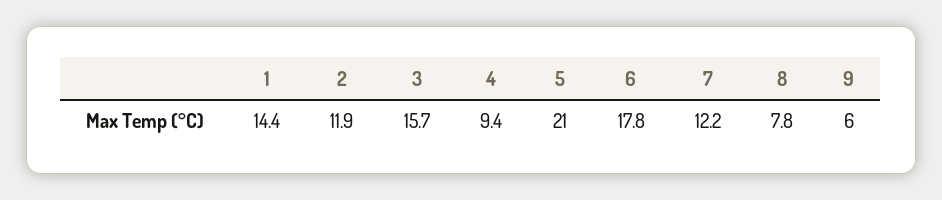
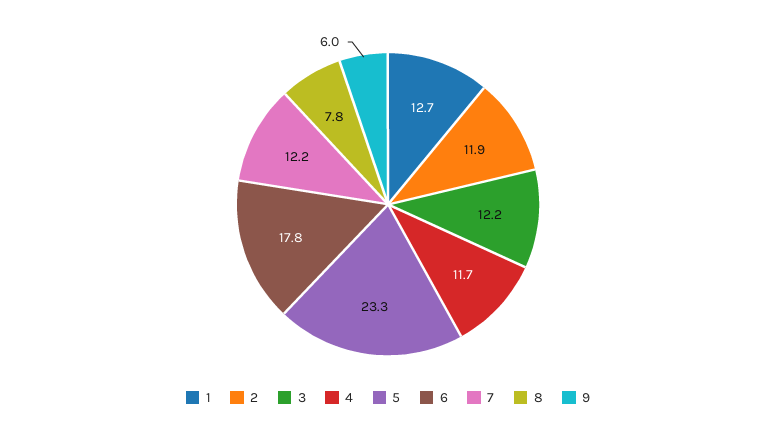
1: 14.4 -> 12.7
3: 15.7 -> 12.2
4: 9.4 -> 11.7
5: 21 -> 23.3

